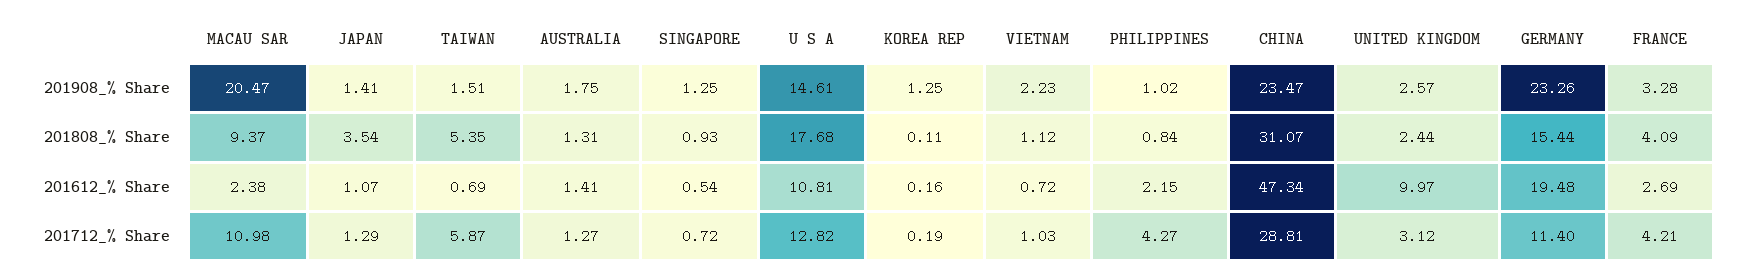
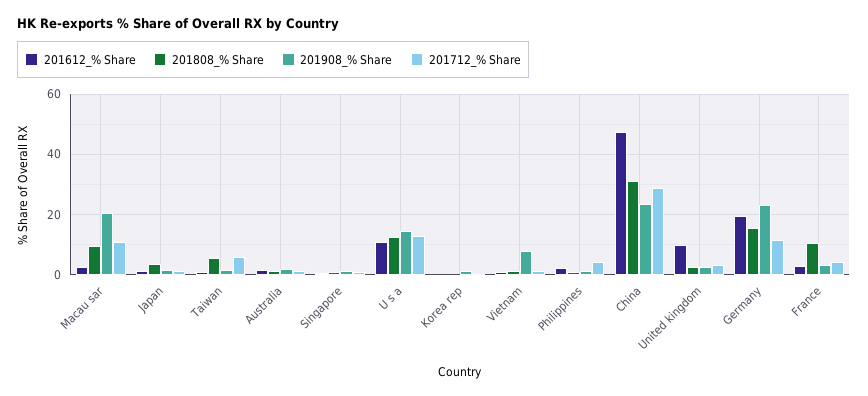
201908_% Share, VIETNAM: 2.23 -> 8
201808_% Share, U S A: 17.68 -> 12
201808_% Share, FRANCE: 4.09 -> 10

